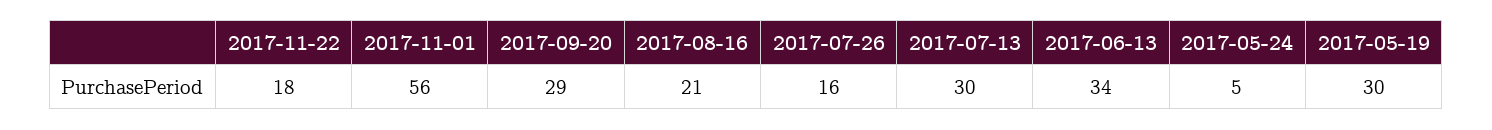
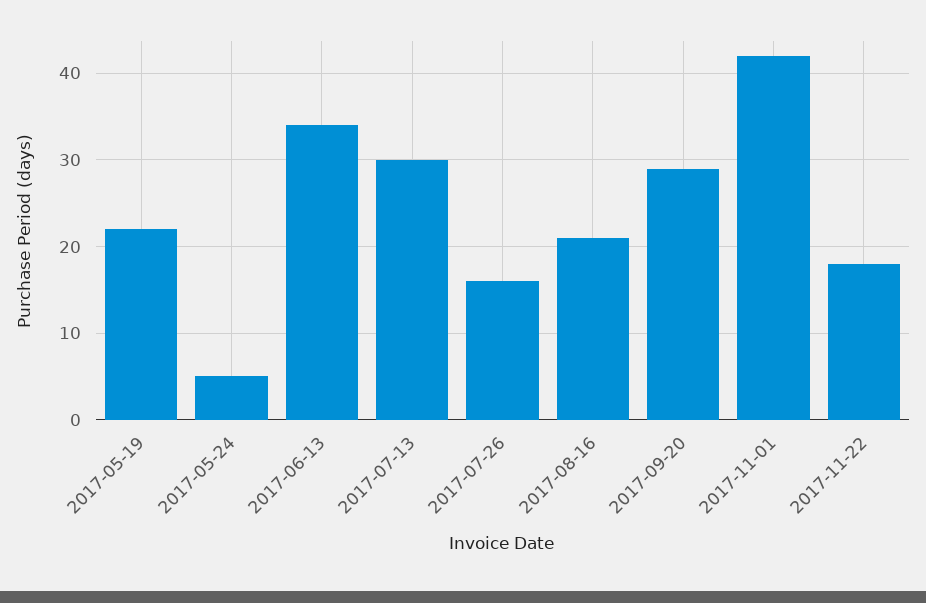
2017-11-01: 56 -> 42
2017-05-19: 30 -> 22

